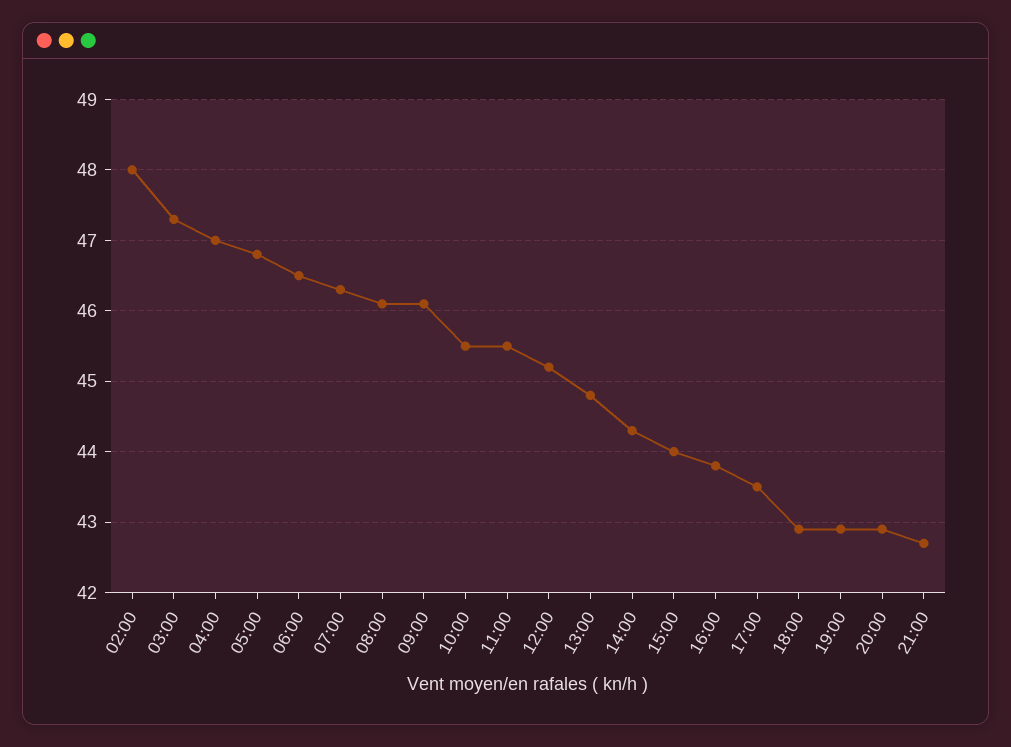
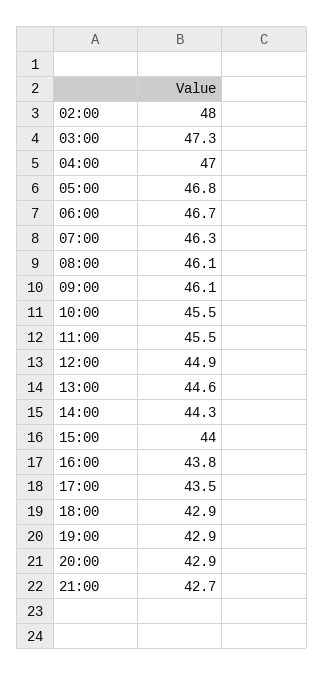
06:00: 46.5 -> 46.7
12:00: 45.2 -> 44.9
13:00: 44.8 -> 44.6

